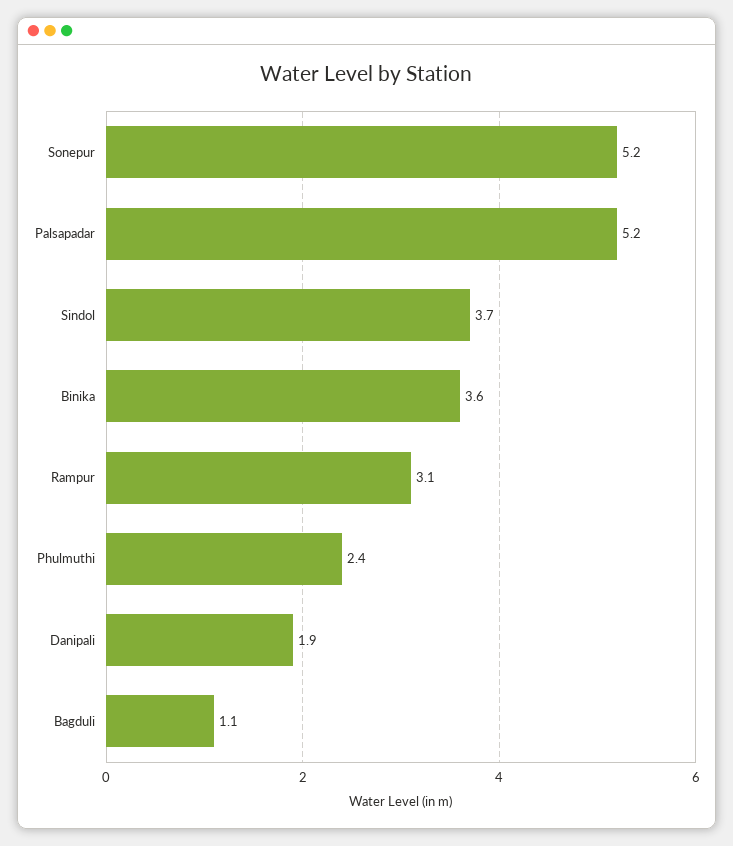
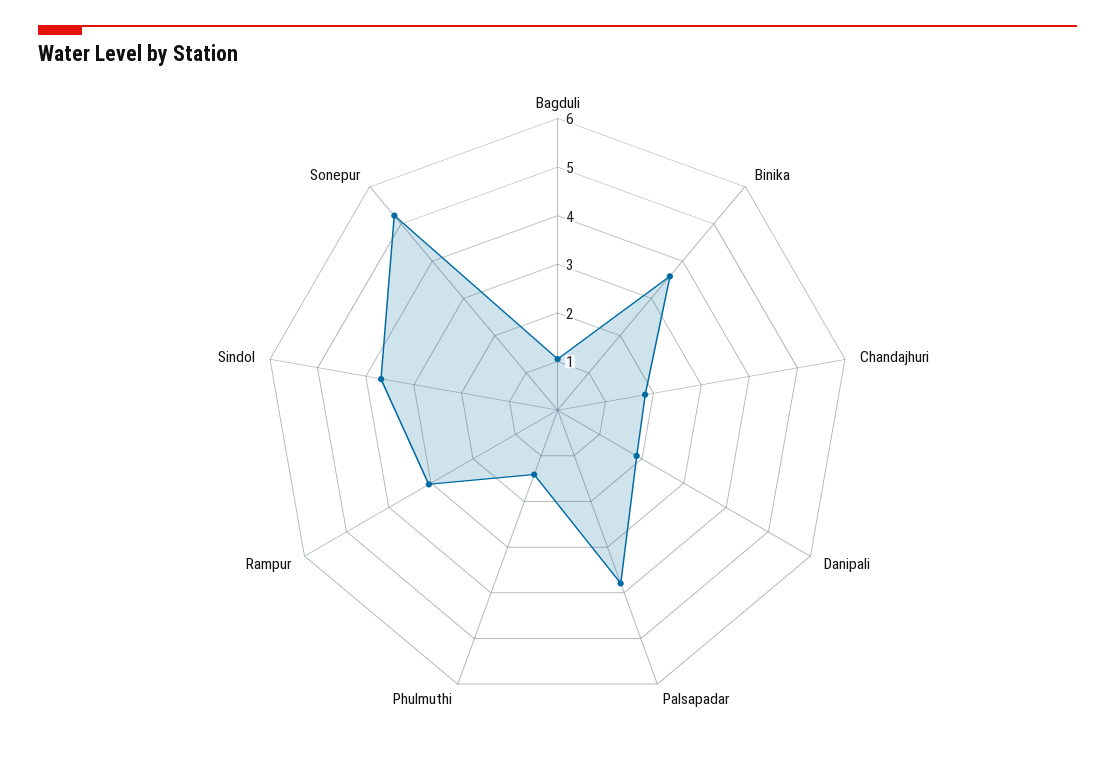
Palsapadar: 5.2 -> 3.8
Phulmuthi: 2.4 -> 1.4
Chandajhuri: none -> 1.8

